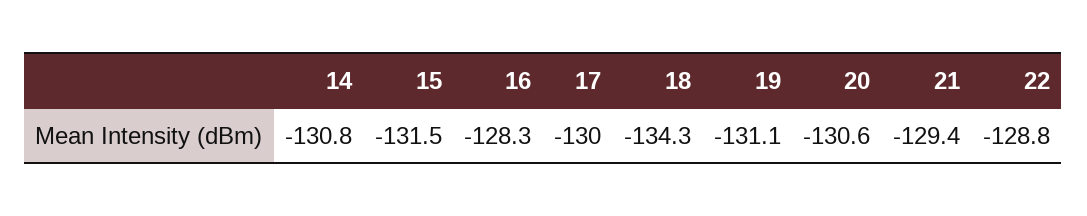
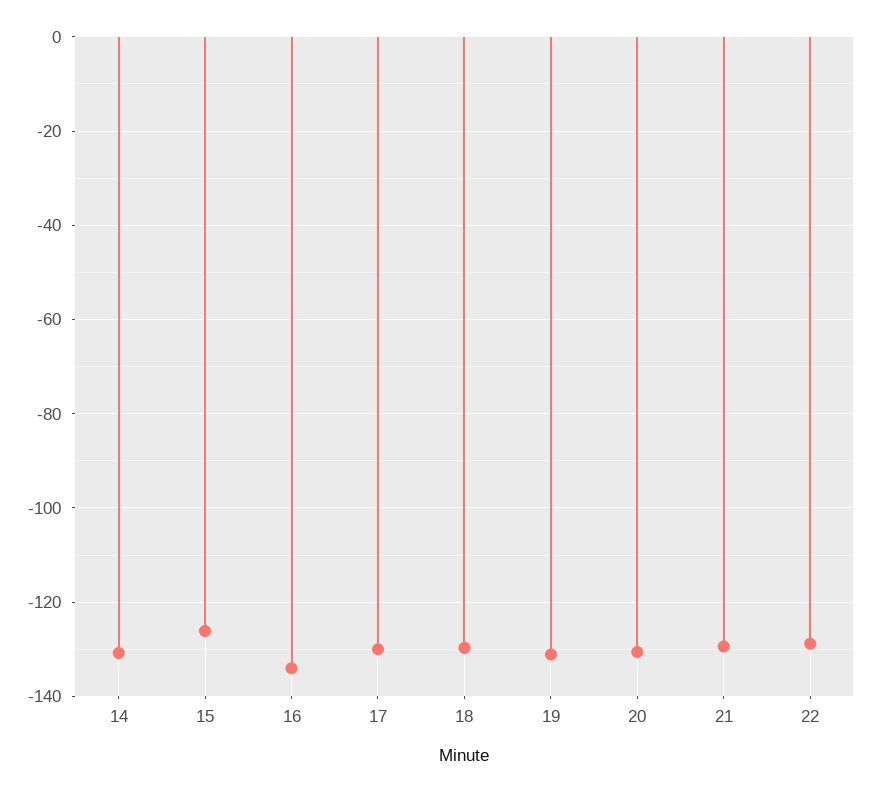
15: -131.5 -> -126
16: -128.3 -> -134
18: -134.3 -> -130

